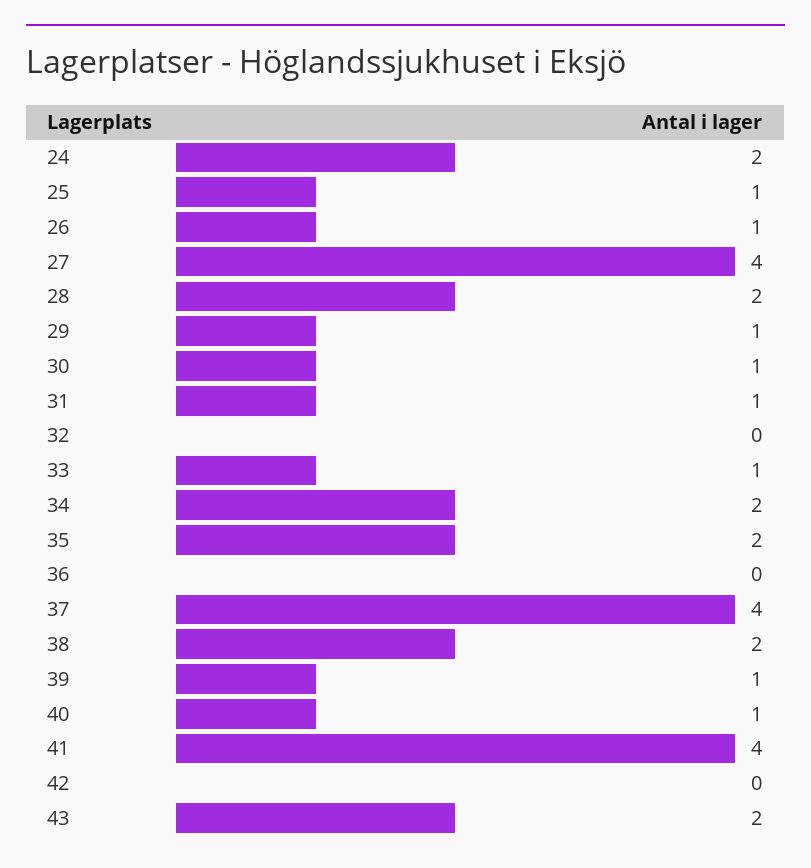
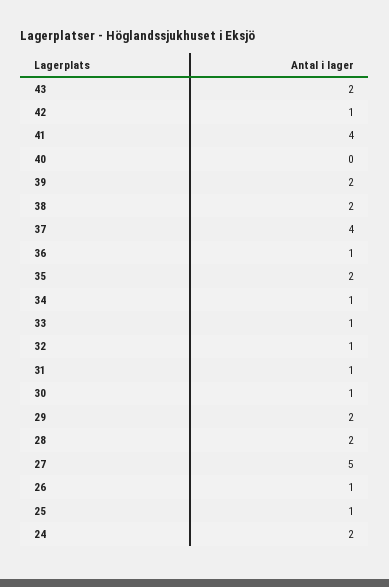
27: 4 -> 5
29: 1 -> 2
32: 0 -> 1
34: 2 -> 1
36: 0 -> 1
39: 1 -> 2
40: 1 -> 0
42: 0 -> 1

